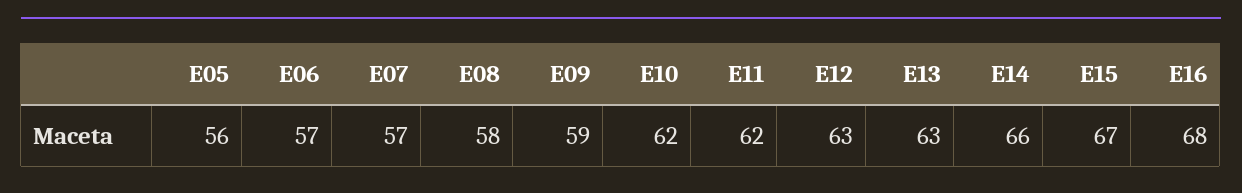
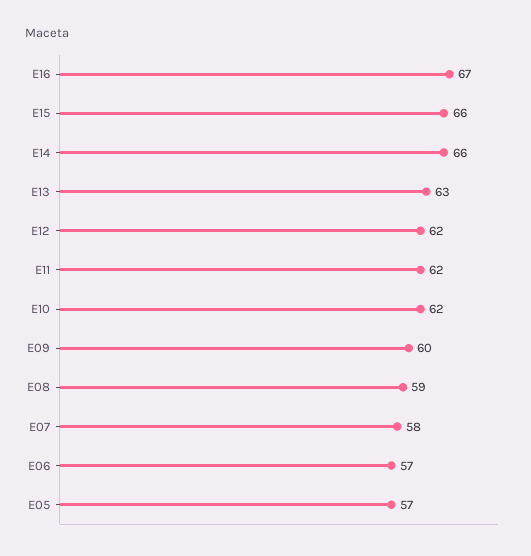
E05: 56 -> 57
E07: 57 -> 58
E08: 58 -> 59
E09: 59 -> 60
E12: 63 -> 62
E15: 67 -> 66
E16: 68 -> 67

